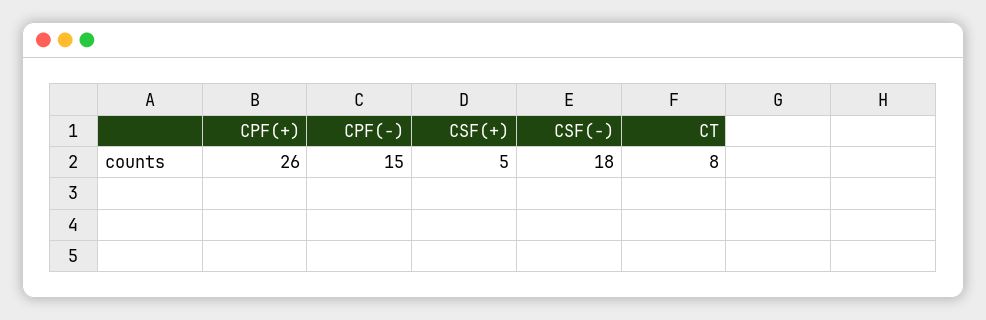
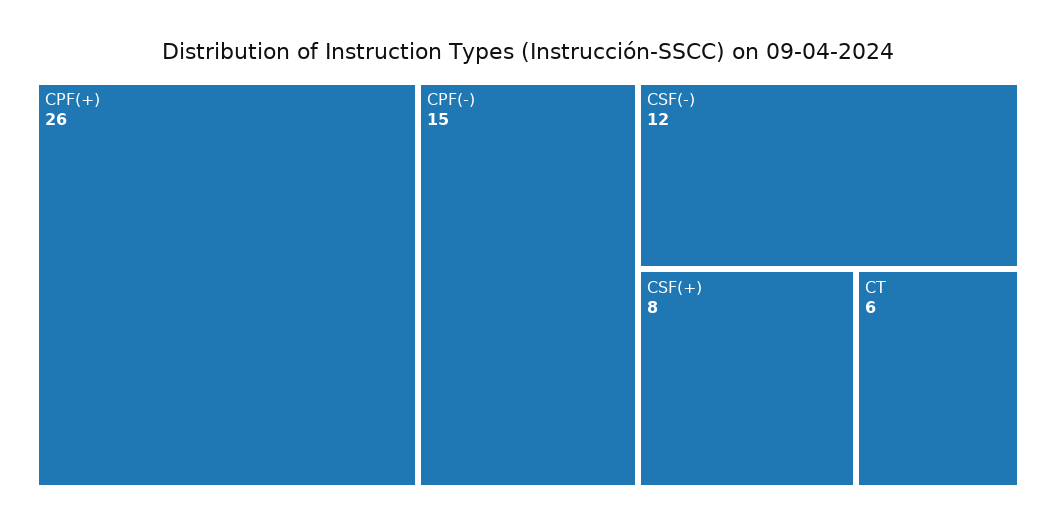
CSF(+): 5 -> 8
CSF(-): 18 -> 12
CT: 8 -> 6

